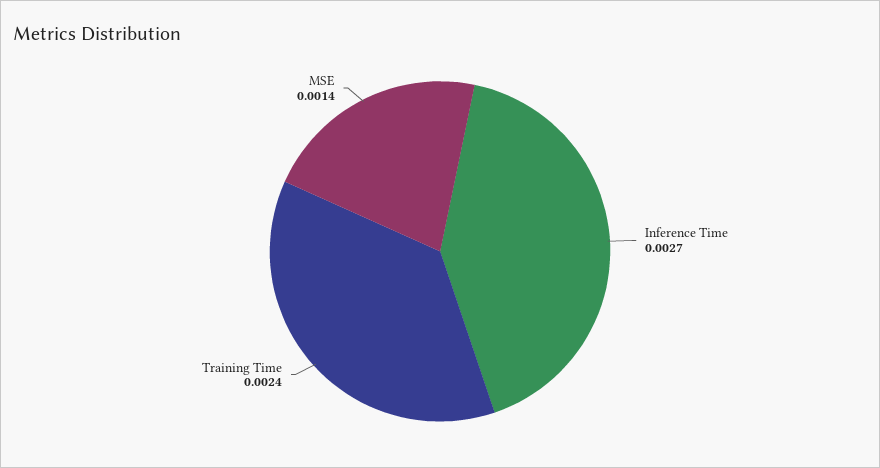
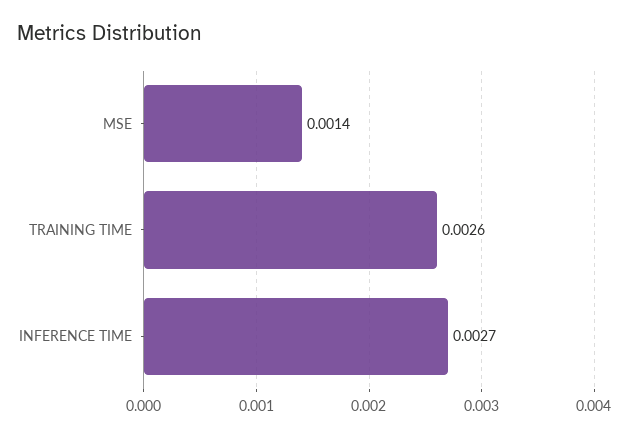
Training Time: 0.0024 -> 0.0026

